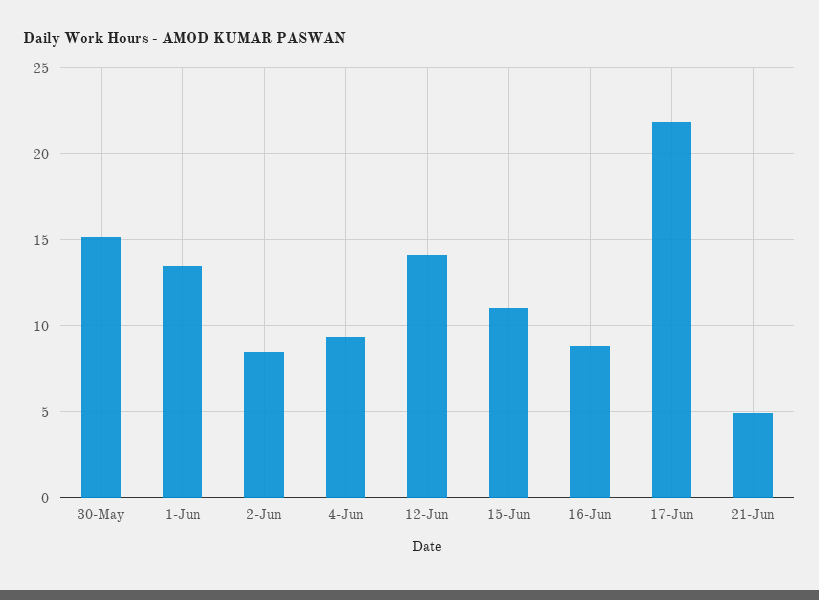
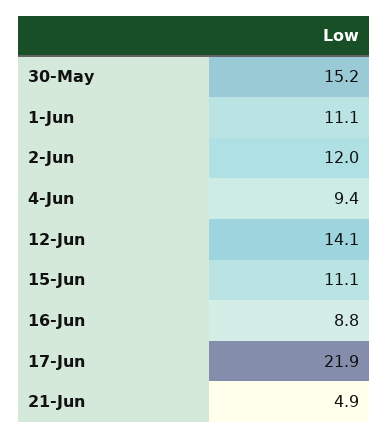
1-Jun: 13.5 -> 11.1
2-Jun: 8.5 -> 12

